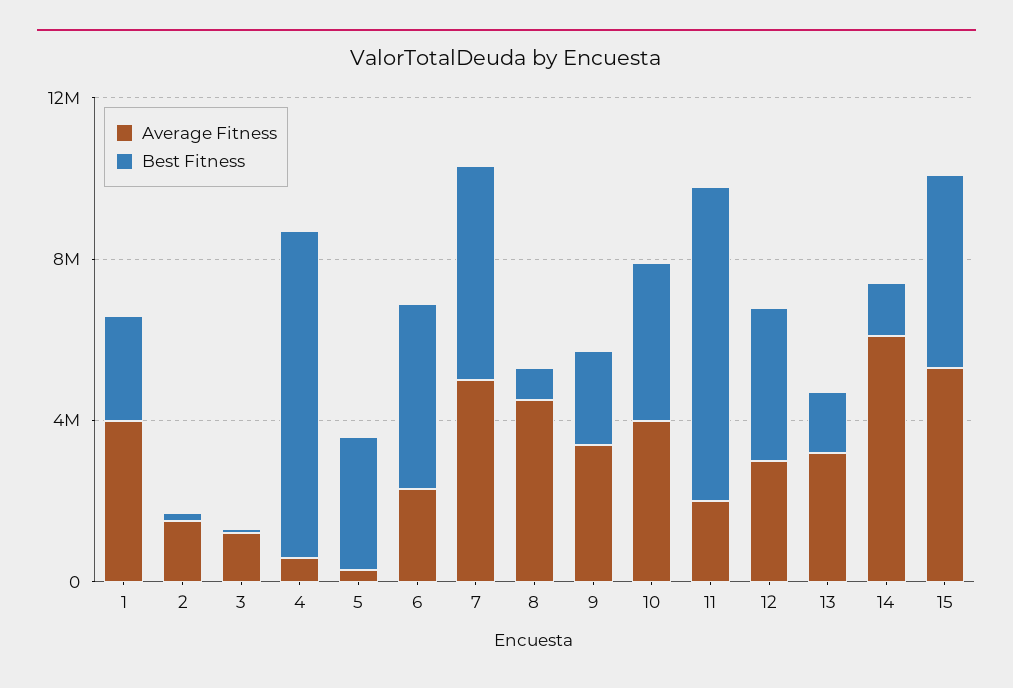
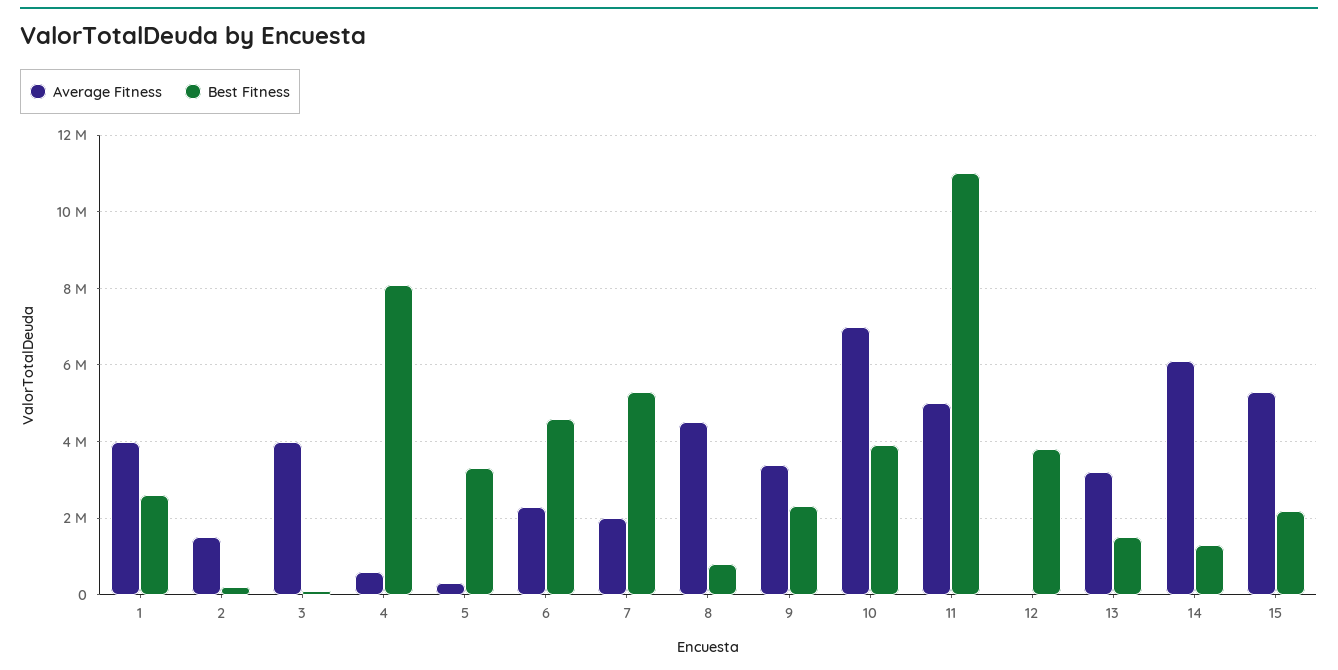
Average Fitness, 3: 1000000 -> 4000000
Average Fitness, 7: 5000000 -> 2000000
Average Fitness, 10: 4000000 -> 7000000
Average Fitness, 11: 2000000 -> 5000000
Best Fitness, 11: 8000000 -> 11000000
Average Fitness, 12: 3000000 -> 0
Best Fitness, 15: 5000000 -> 2200000

